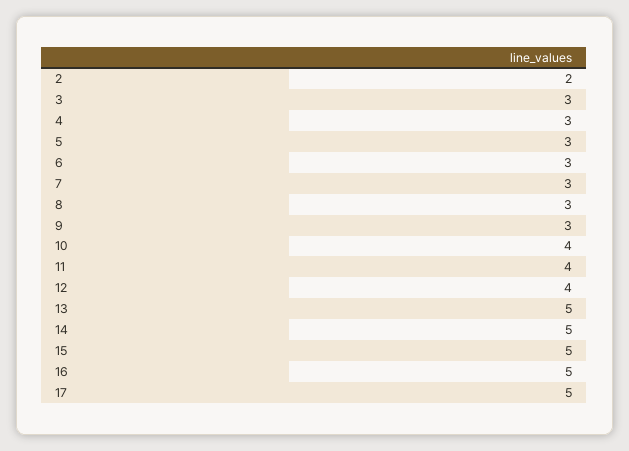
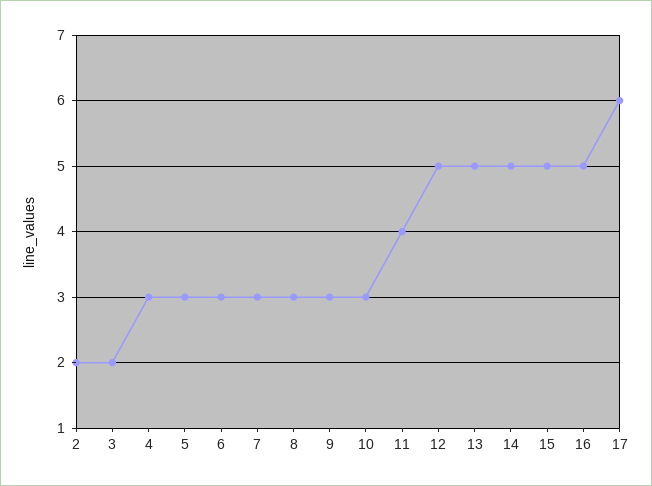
3: 3 -> 2
10: 4 -> 3
12: 4 -> 5
17: 5 -> 6

